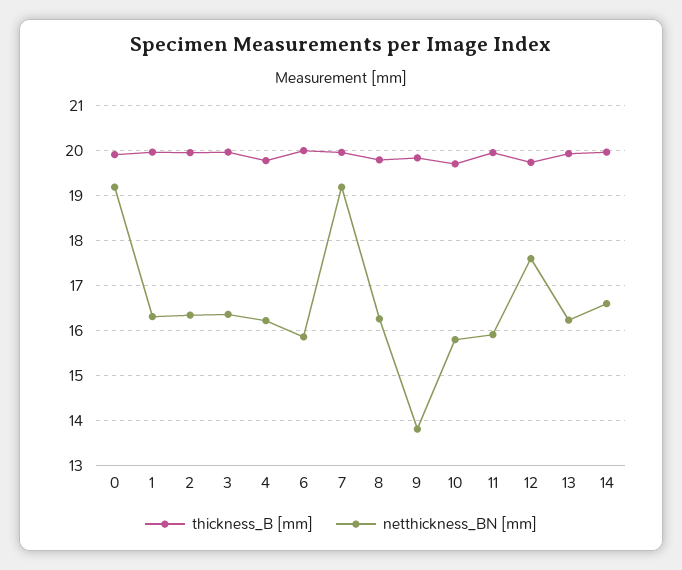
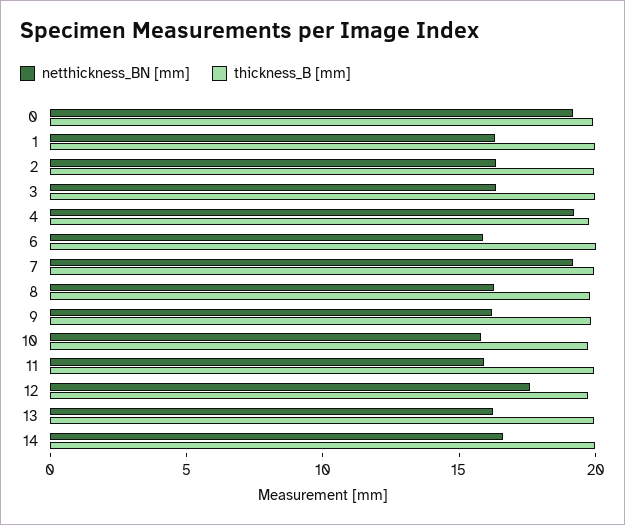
netthickness_BN [mm], 4: 16.2 -> 19
netthickness_BN [mm], 9: 13.8 -> 16

